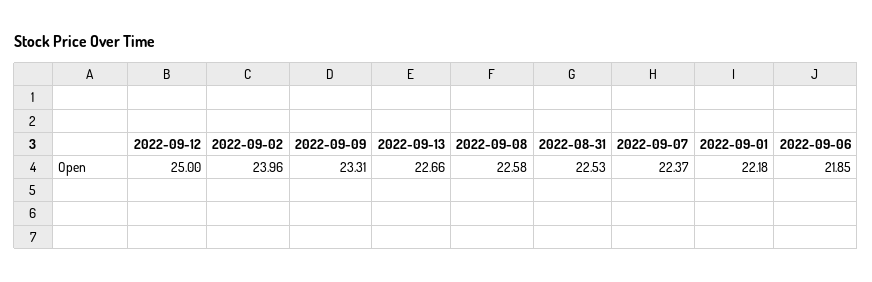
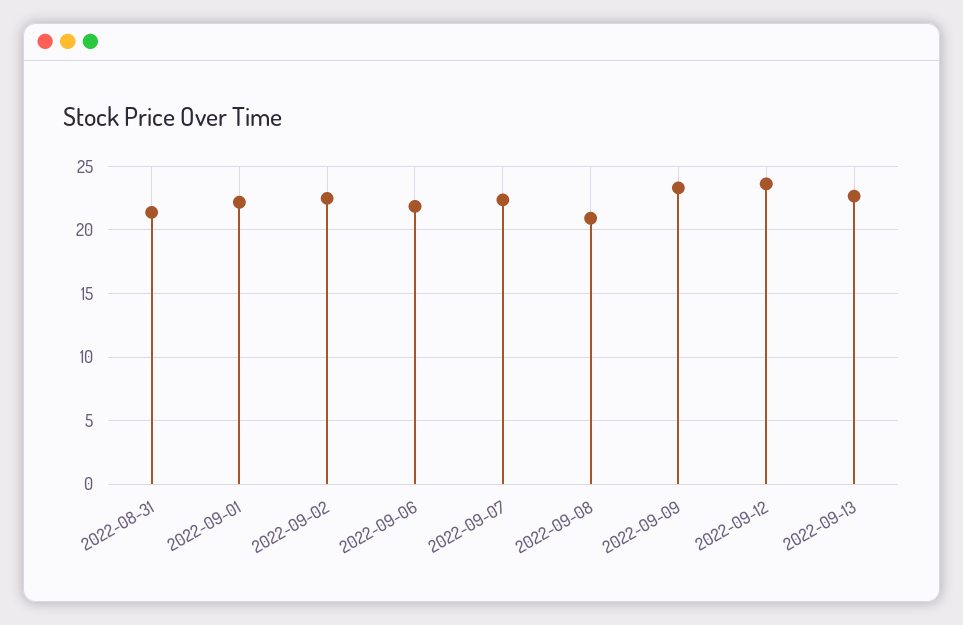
2022-09-12: 25 -> 23.5
2022-09-02: 23.96 -> 22.5
2022-09-08: 22.58 -> 21
2022-08-31: 22.53 -> 21.5

